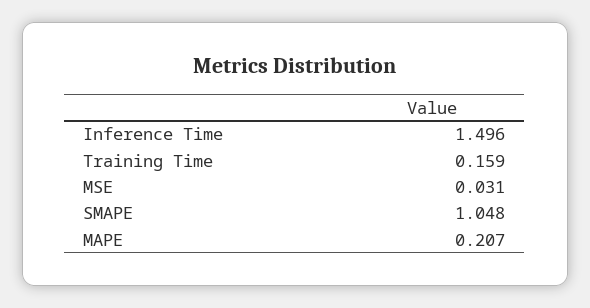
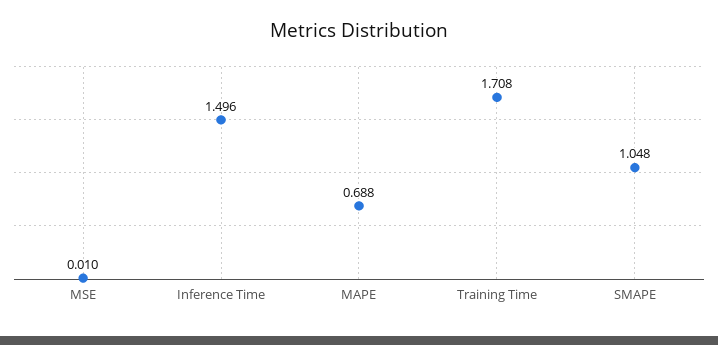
Training Time: 0.159 -> 1.708
MSE: 0.031 -> 0.01
MAPE: 0.207 -> 0.688

